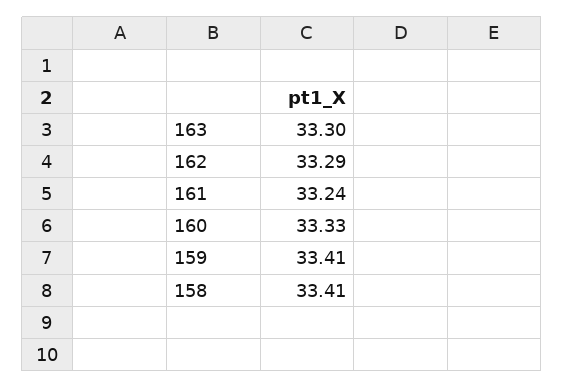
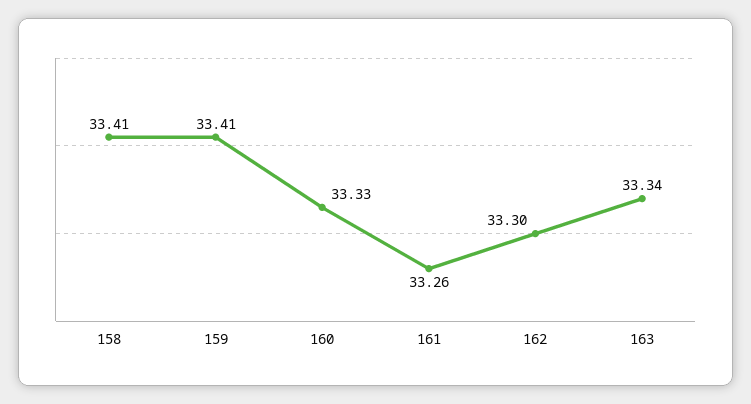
163: 33.3 -> 33.34
162: 33.29 -> 33.3
161: 33.24 -> 33.26

